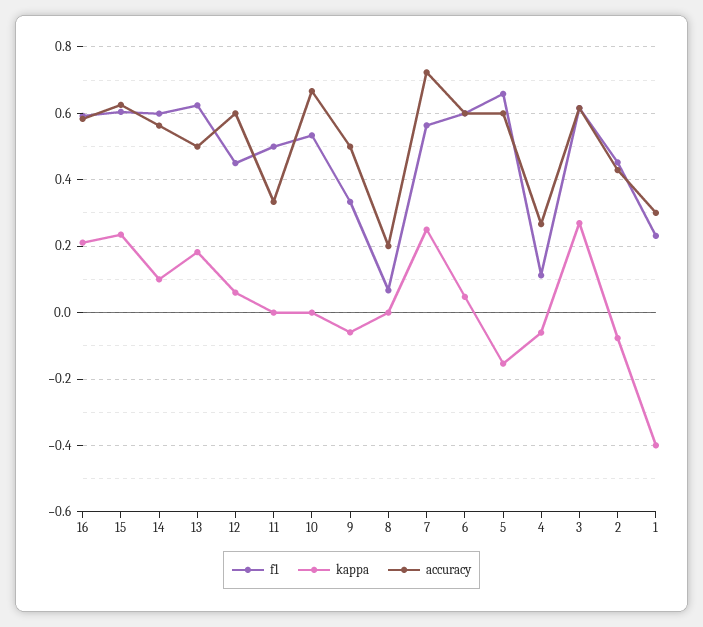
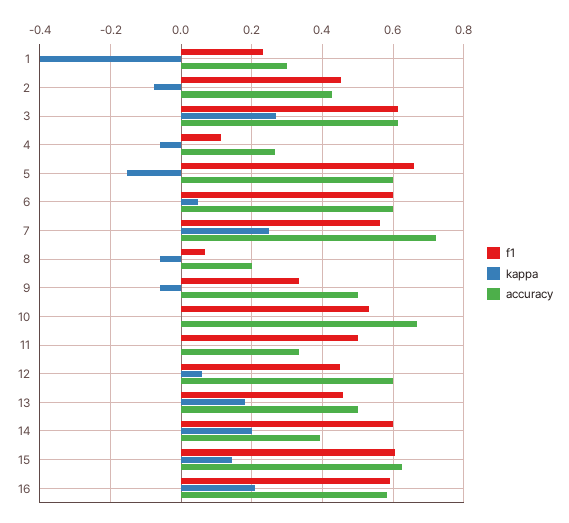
kappa, 15: 0.24 -> 0.14
kappa, 14: 0.1 -> 0.2
accuracy, 14: 0.56 -> 0.4
f1, 13: 0.62 -> 0.46
kappa, 8: 0 -> -0.06

